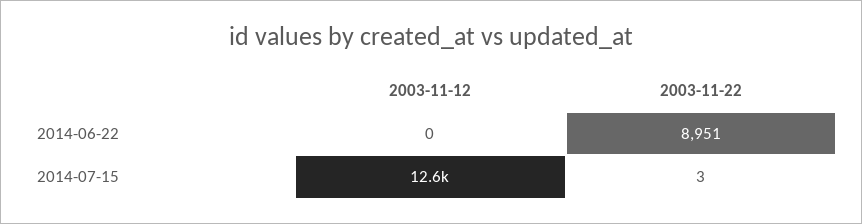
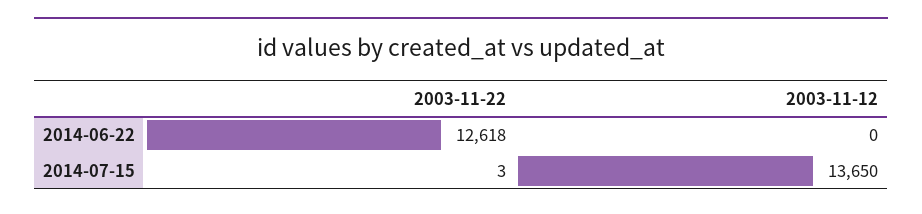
2003-11-22, 2014-06-22: 8951 -> 12618
2003-11-12, 2014-07-15: 12600 -> 13650

